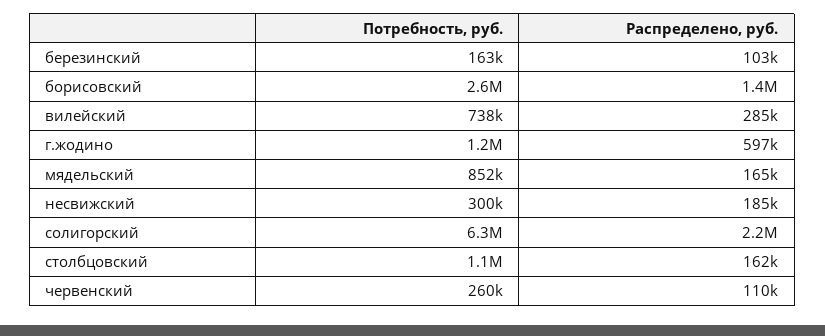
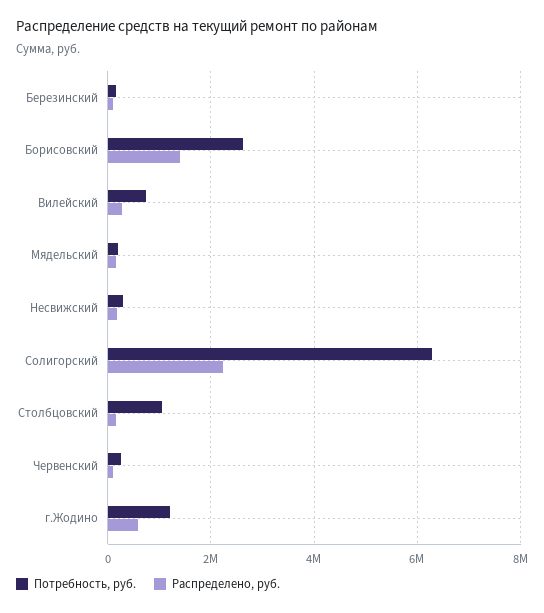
Потребность, руб., мядельский: 852000 -> 200000

